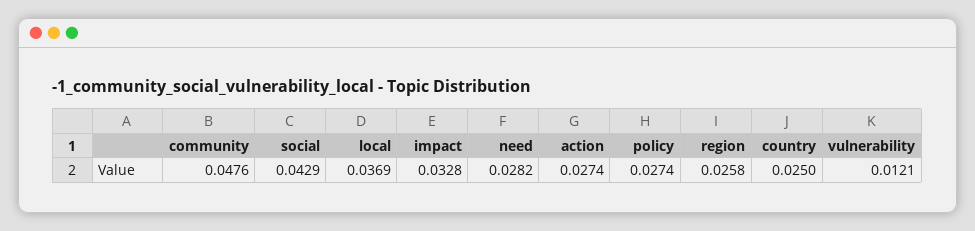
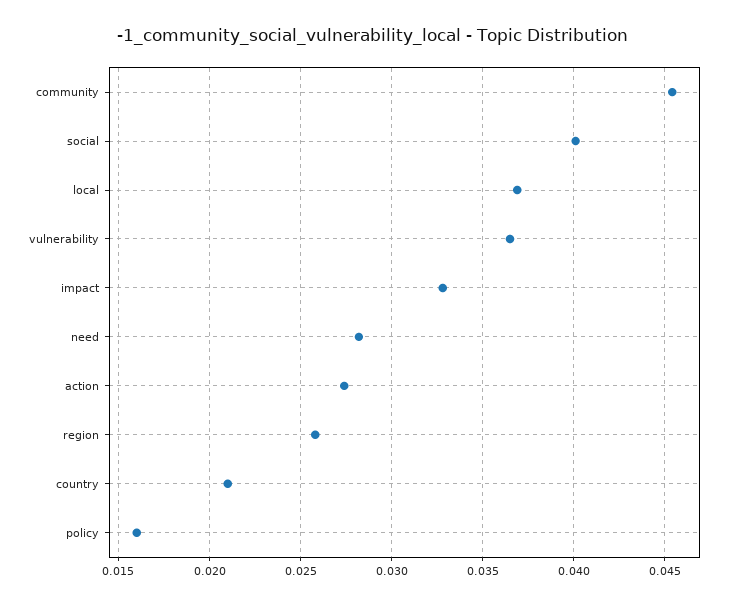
community: 0.0476 -> 0.0455
social: 0.0429 -> 0.04
policy: 0.0274 -> 0.016
country: 0.025 -> 0.021
vulnerability: 0.0121 -> 0.0365

